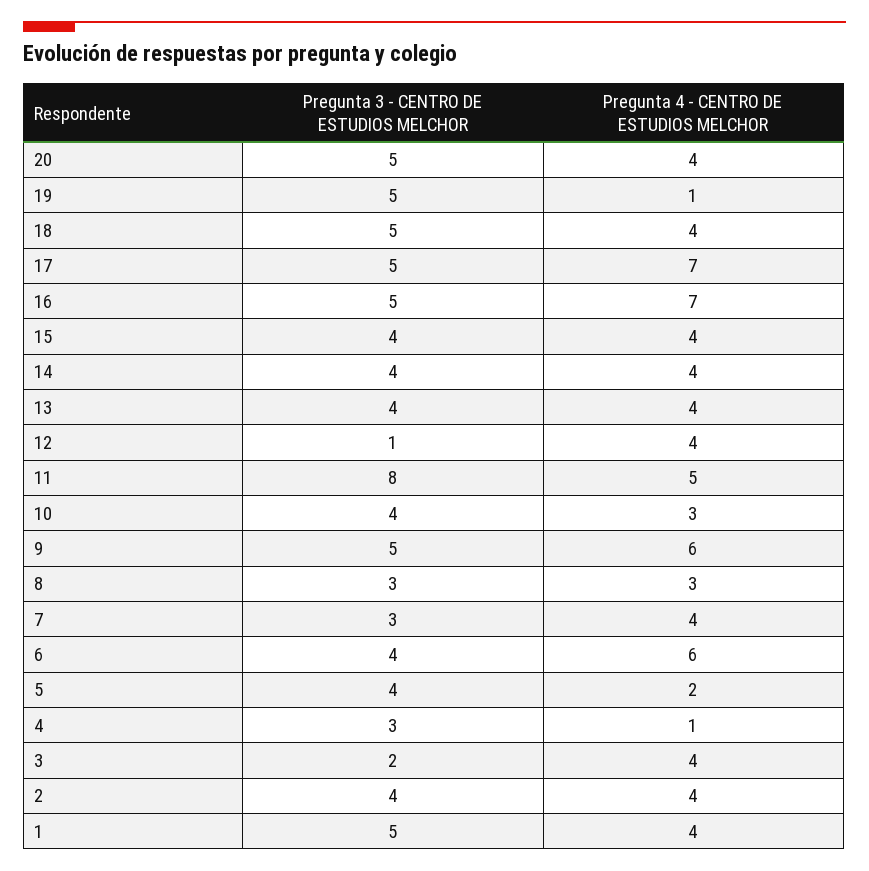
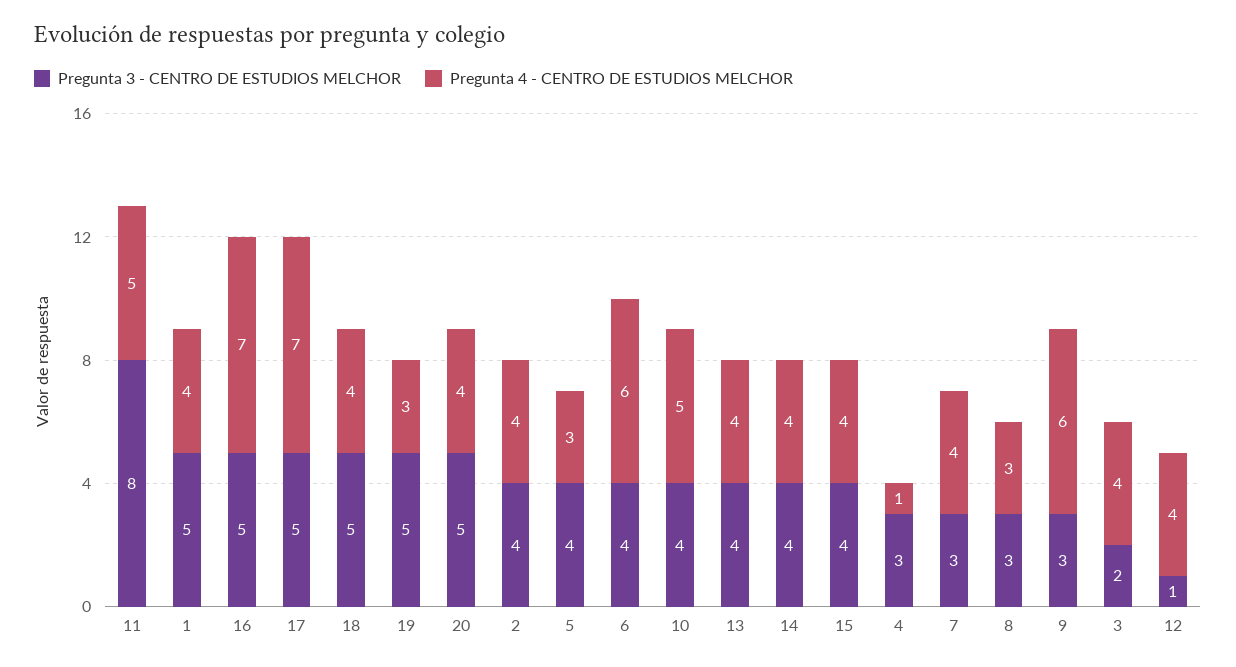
Pregunta 4 - CENTRO DE ESTUDIOS MELCHOR, 19: 1 -> 3
Pregunta 4 - CENTRO DE ESTUDIOS MELCHOR, 10: 3 -> 5
Pregunta 3 - CENTRO DE ESTUDIOS MELCHOR, 9: 5 -> 3
Pregunta 4 - CENTRO DE ESTUDIOS MELCHOR, 5: 2 -> 3

